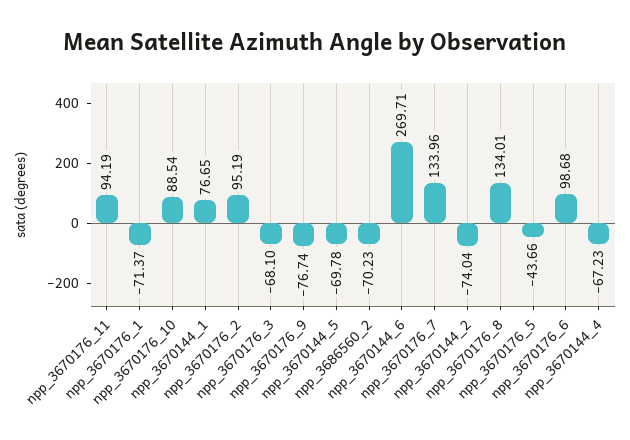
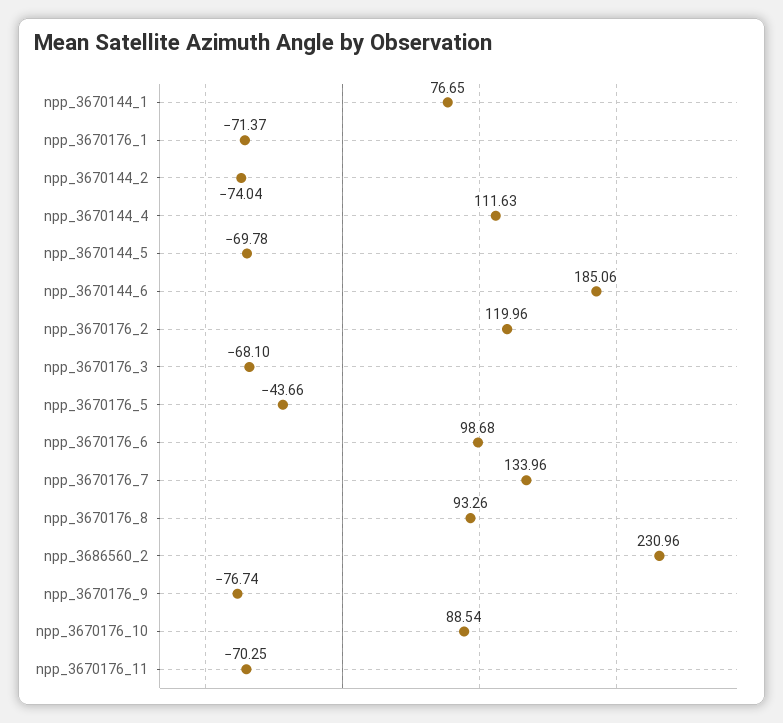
npp_3670176_11: 94.19 -> -70.25
npp_3670176_2: 95.19 -> 119.96
npp_3686560_2: -70.23 -> 230.96
npp_3670144_6: 269.71 -> 185.06
npp_3670176_8: 134.01 -> 93.26
npp_3670144_4: -67.23 -> 111.63

